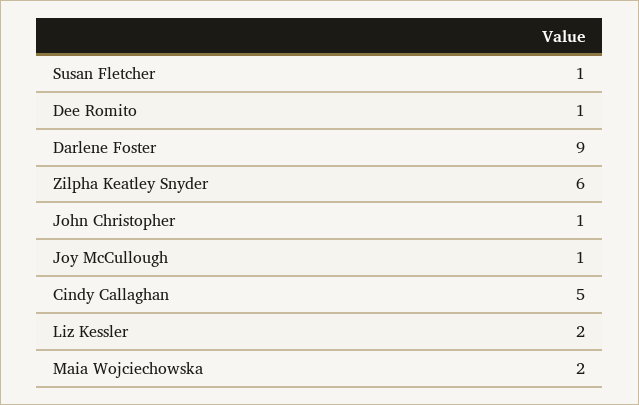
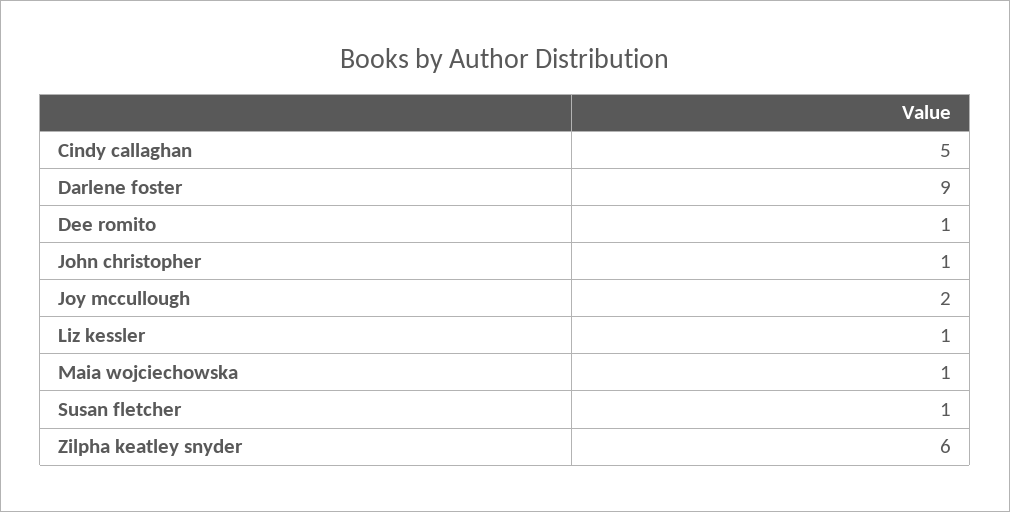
Joy McCullough: 1 -> 2
Liz Kessler: 2 -> 1
Maia Wojciechowska: 2 -> 1

